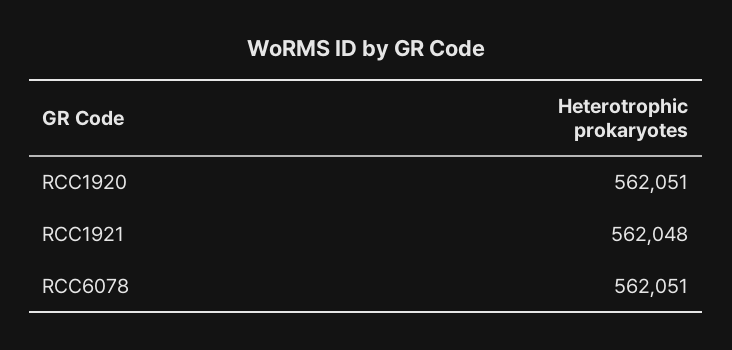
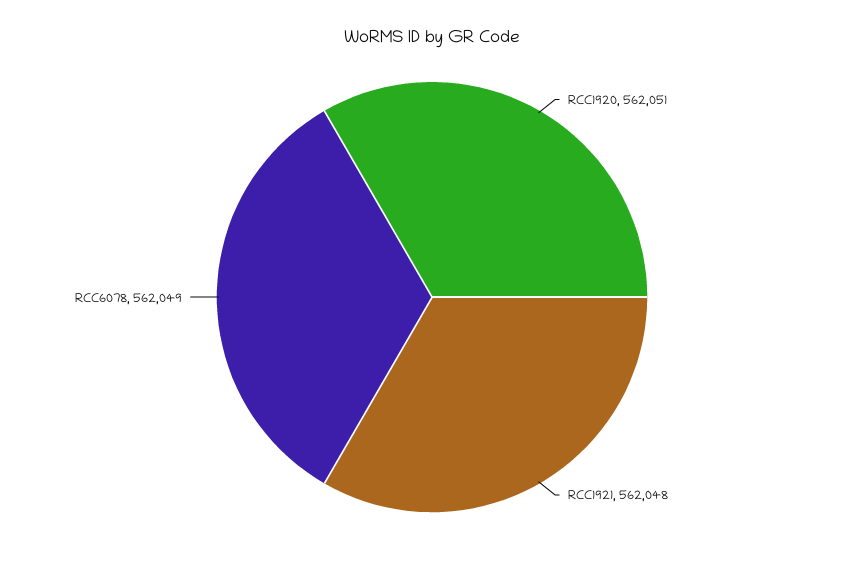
RCC6078: 562051 -> 562049

